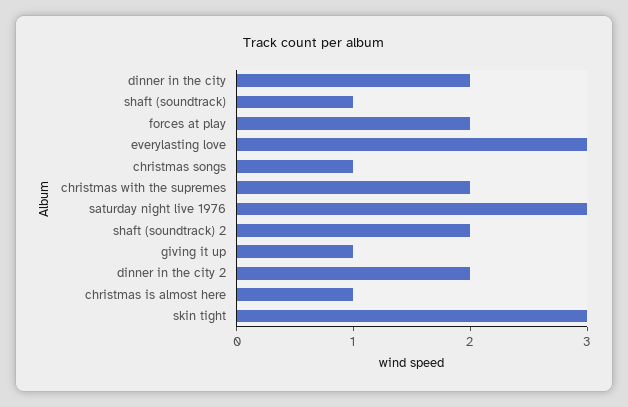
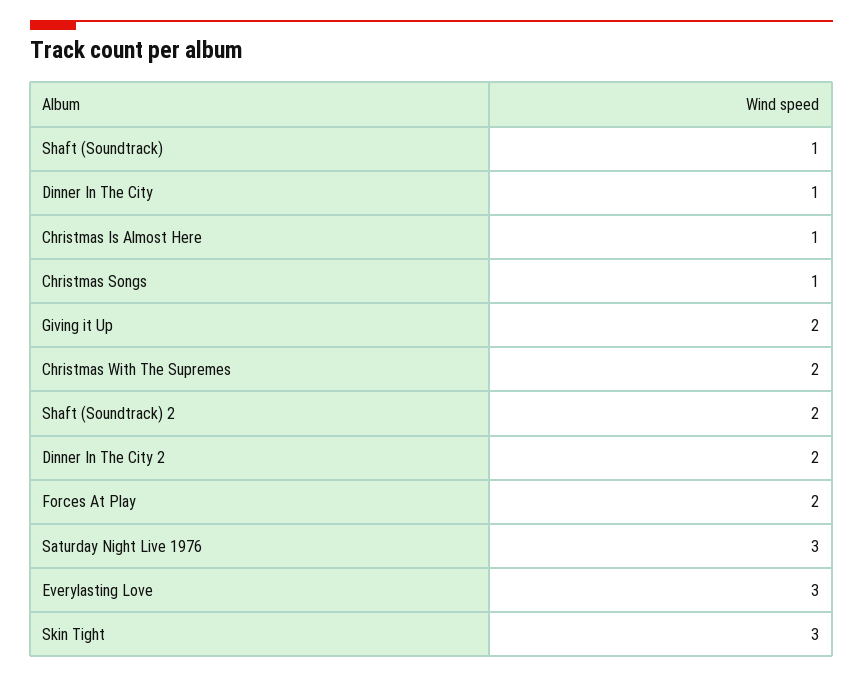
dinner in the city: 2 -> 1
giving it up: 1 -> 2

